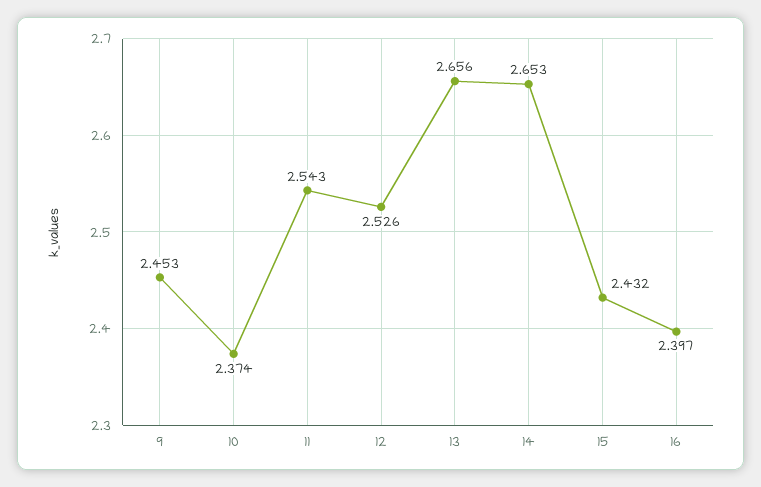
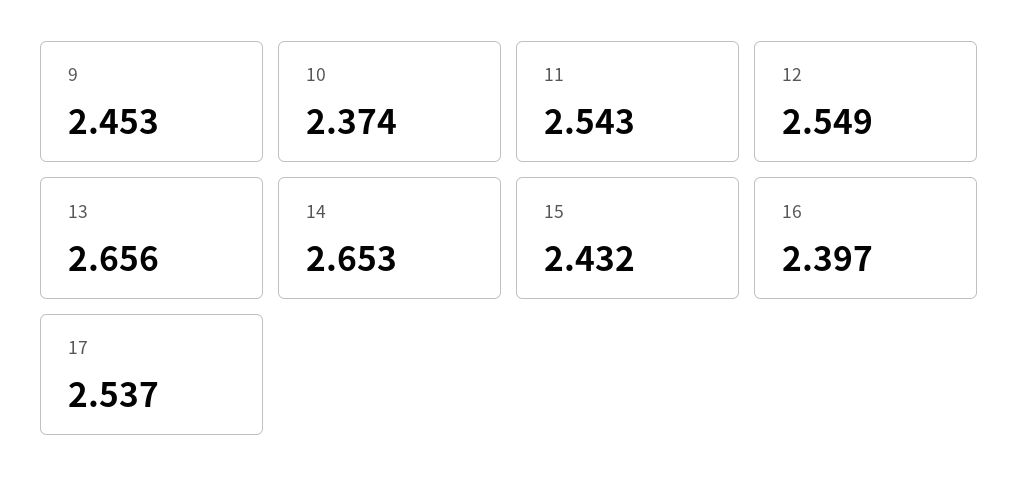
12: 2.526 -> 2.549
17: none -> 2.537

